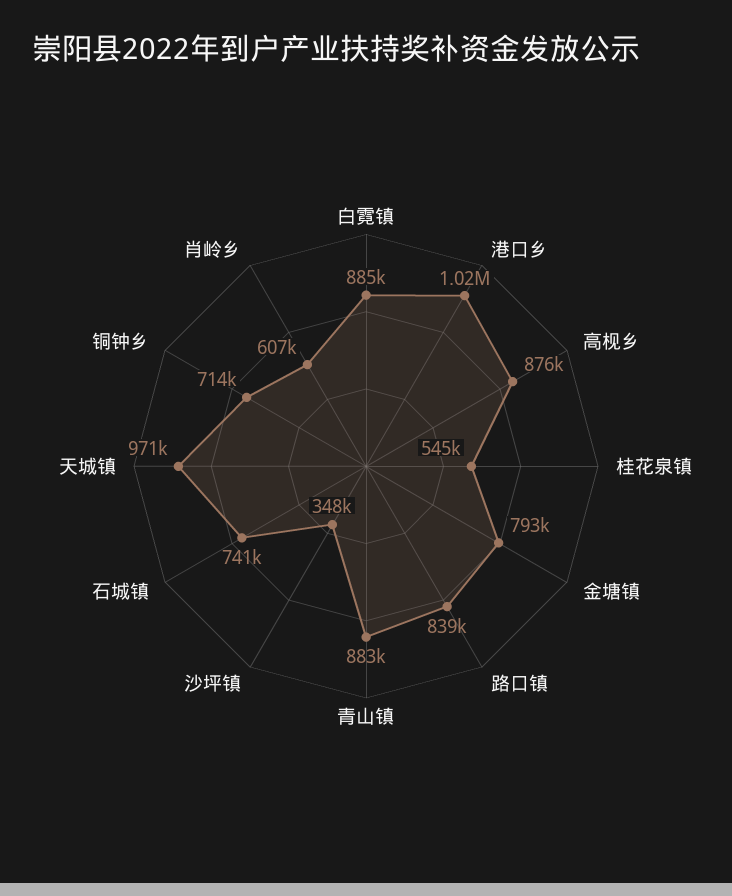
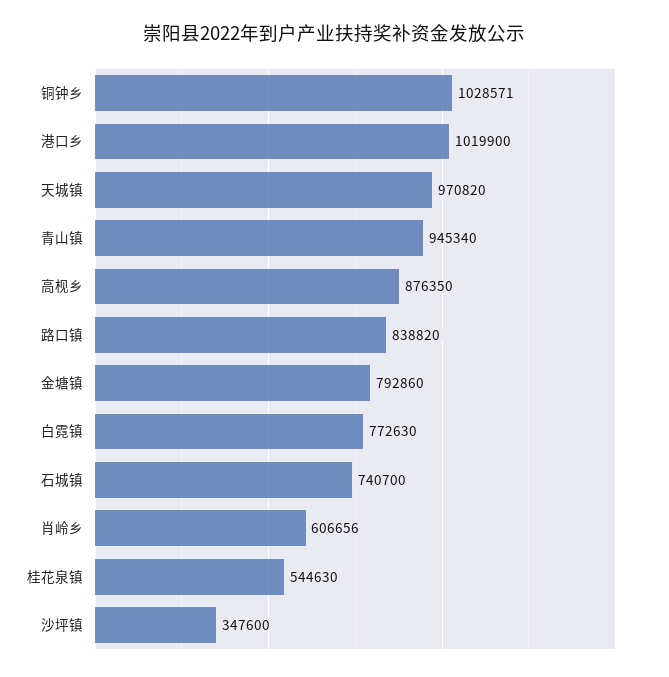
白霓镇: 885000 -> 772630
青山镇: 883000 -> 945340
铜钟乡: 714000 -> 1028571

